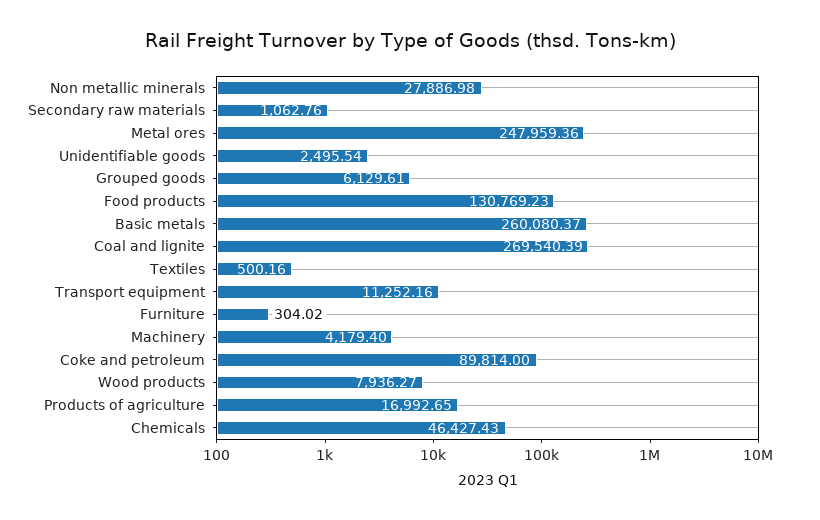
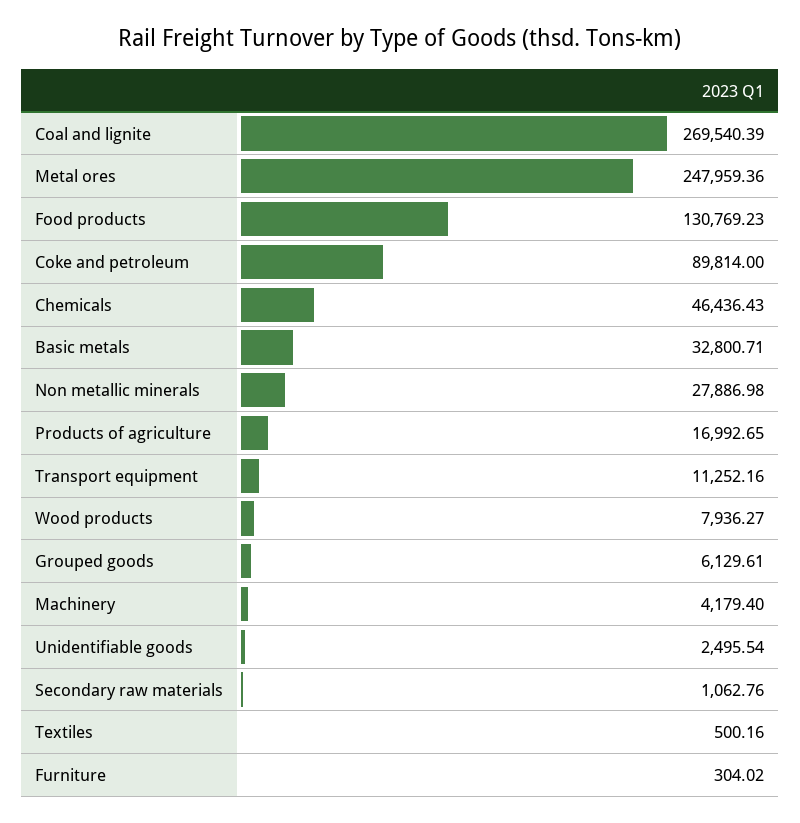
Basic metals: 260080.37 -> 32800.71
Chemicals: 46427.43 -> 46436.43

